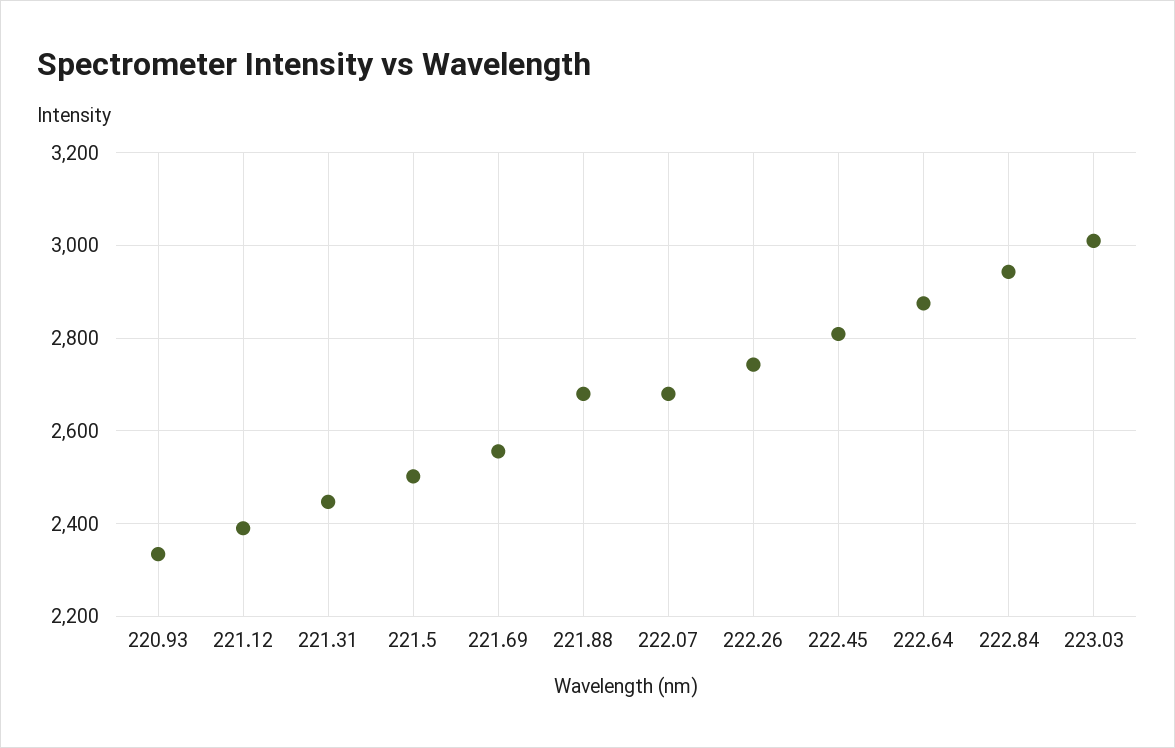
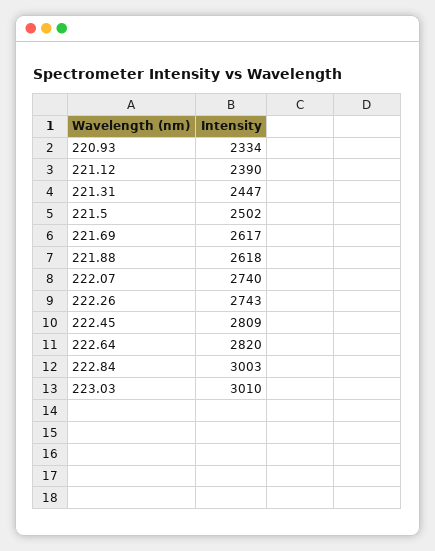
221.69: 2560 -> 2617
221.88: 2680 -> 2618
222.07: 2680 -> 2740
222.64: 2880 -> 2820
222.84: 2940 -> 3003

